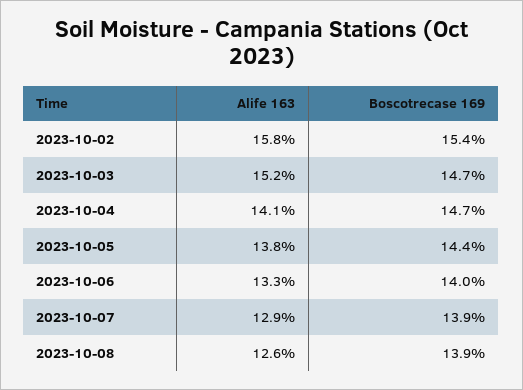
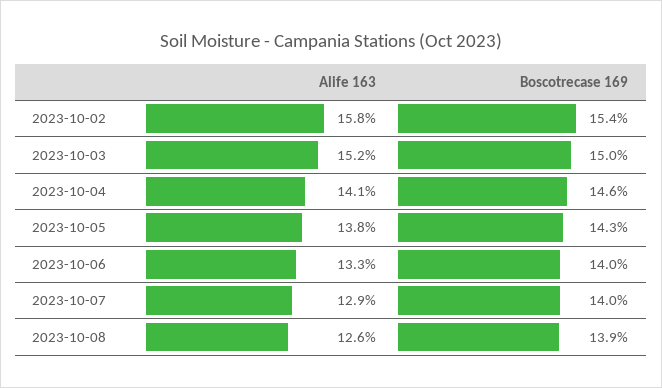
Boscotrecase 169, 2023-10-03: 14.7 -> 15
Boscotrecase 169, 2023-10-04: 14.7 -> 14.6
Boscotrecase 169, 2023-10-05: 14.4 -> 14.3
Boscotrecase 169, 2023-10-07: 13.9 -> 14

